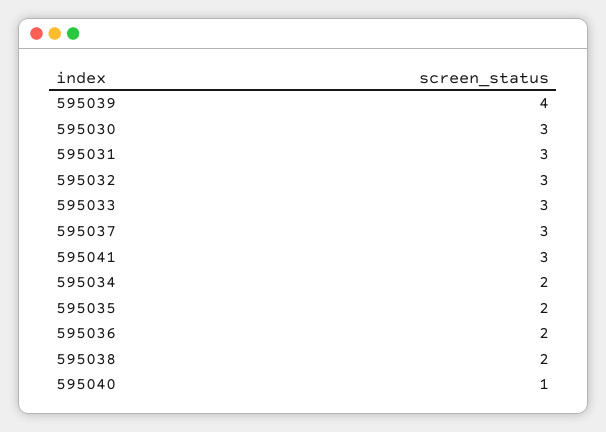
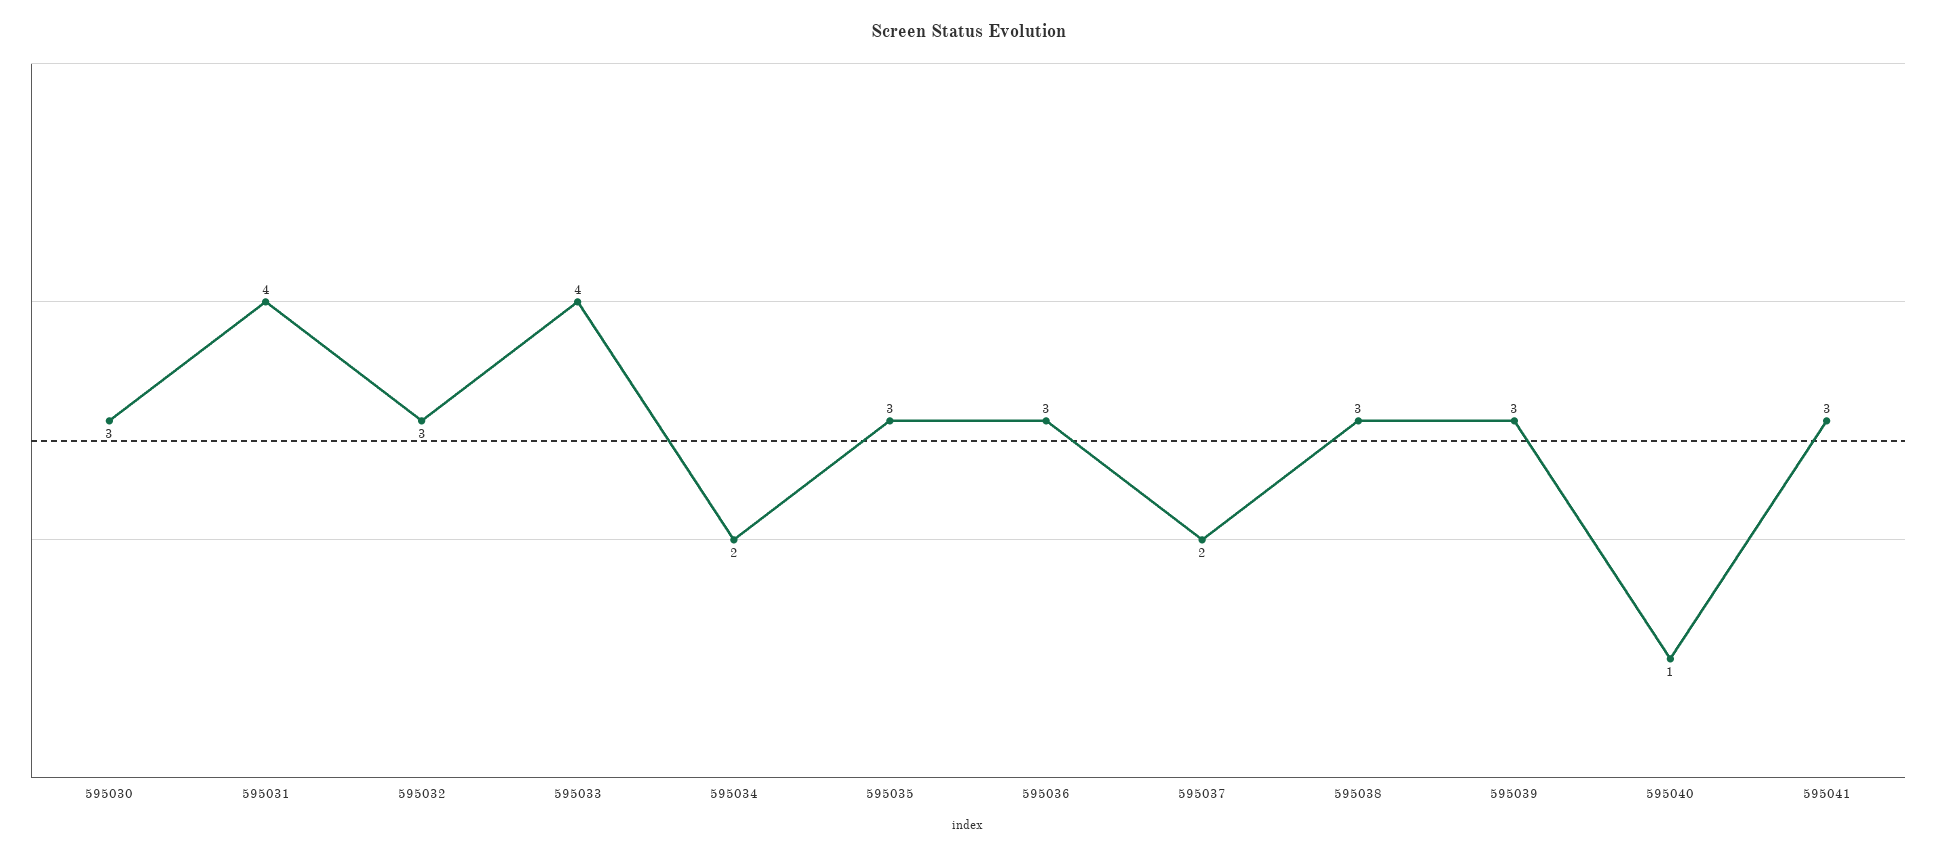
595039: 4 -> 3
595031: 3 -> 4
595033: 3 -> 4
595037: 3 -> 2
595035: 2 -> 3
595036: 2 -> 3
595038: 2 -> 3

